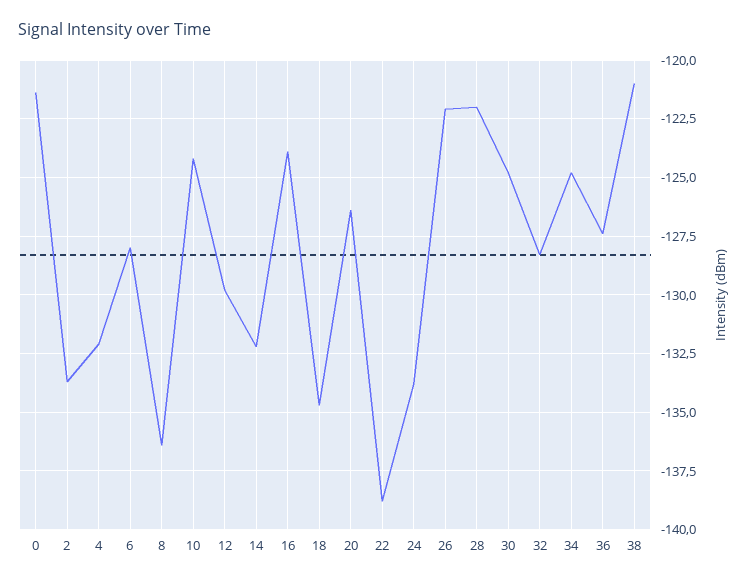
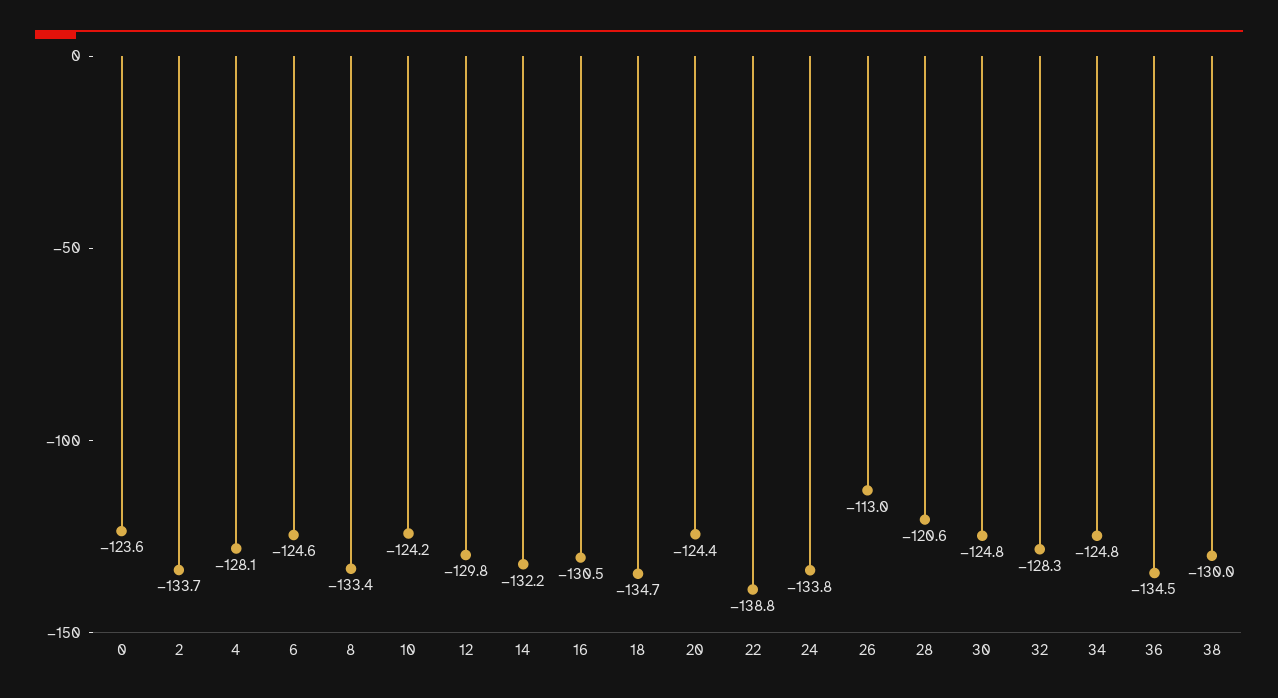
0: -121.5 -> -123.6
4: -132 -> -128.1
6: -128 -> -124.6
8: -136.5 -> -133.4
16: -124 -> -130.5
20: -126.5 -> -124.4
26: -122 -> -113
28: -122 -> -120.6
36: -127.5 -> -134.5
38: -121 -> -130

